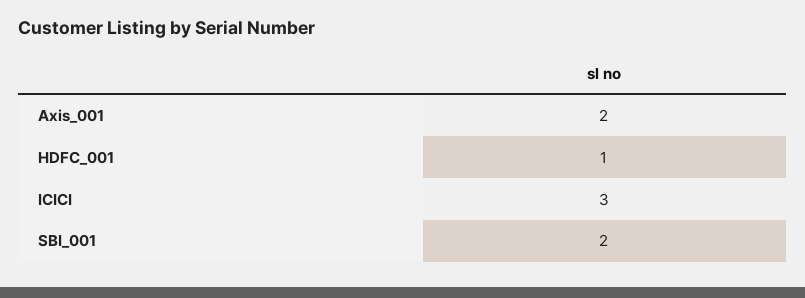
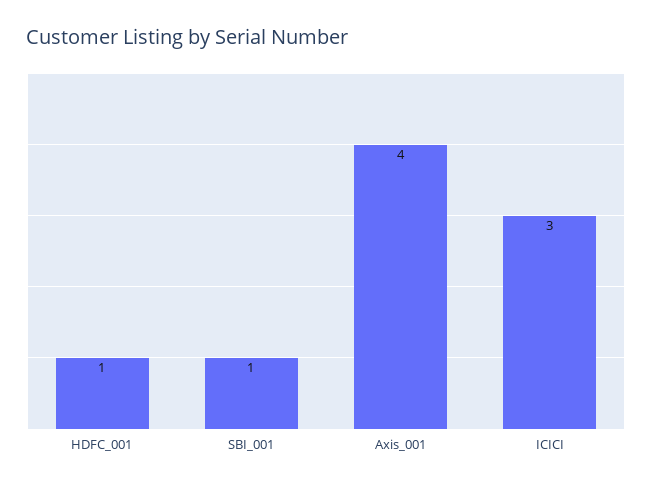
Axis_001: 2 -> 4
SBI_001: 2 -> 1

